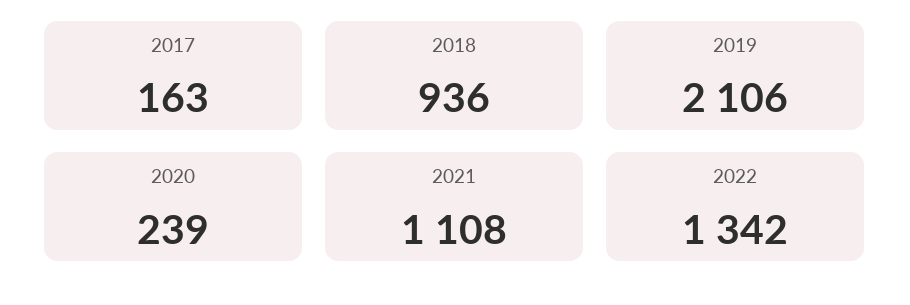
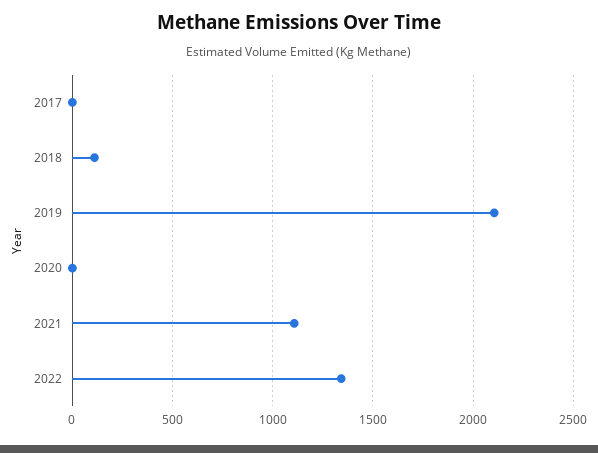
2017: 163 -> 0
2018: 936 -> 100
2020: 239 -> 0

